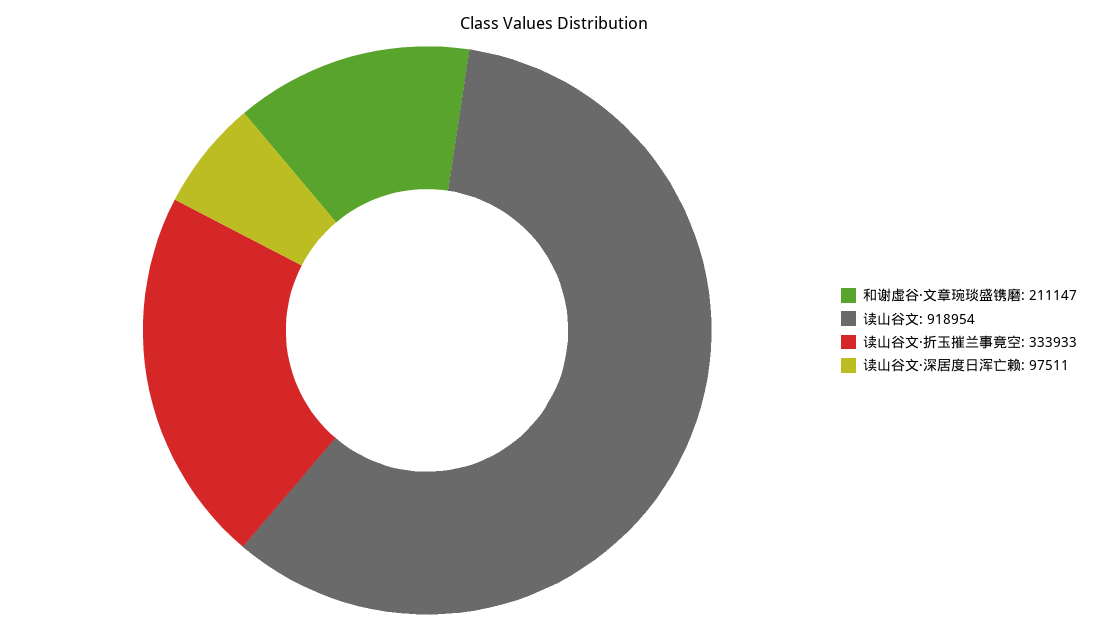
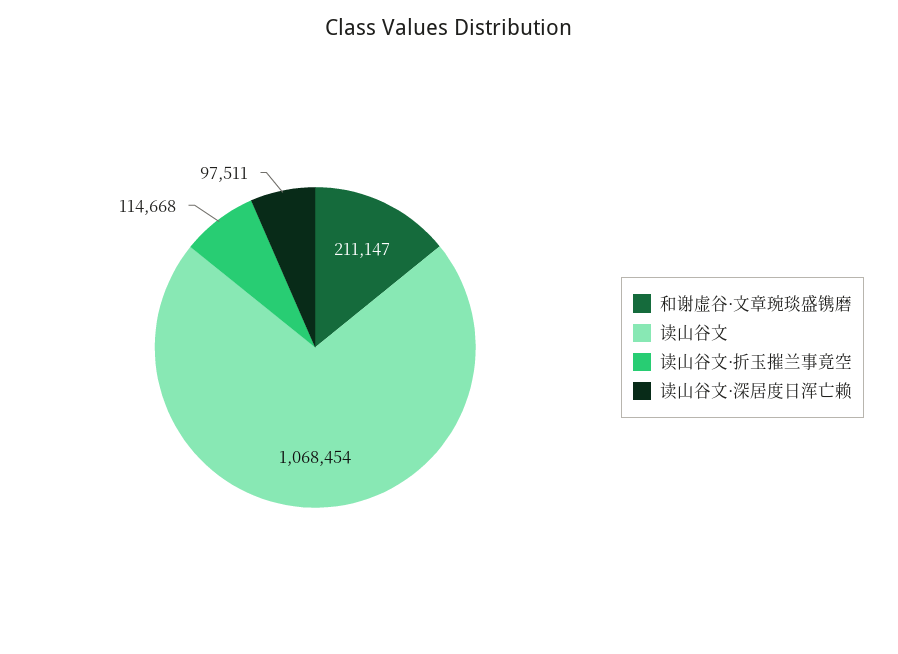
读山谷文: 918954 -> 1068454
读山谷文·折玉摧兰事竟空: 333933 -> 114668

